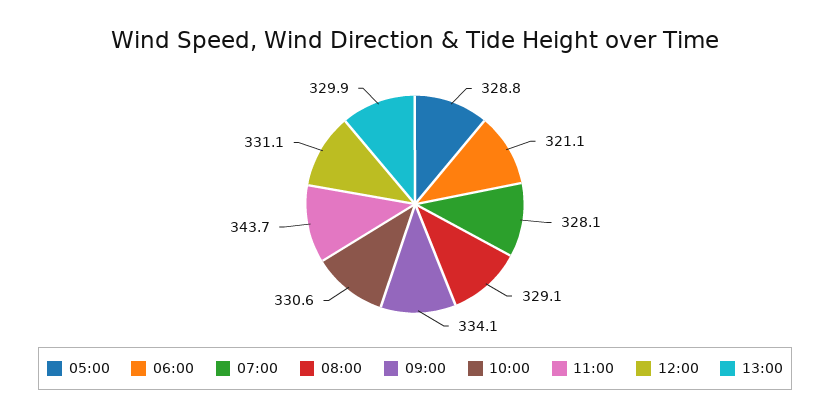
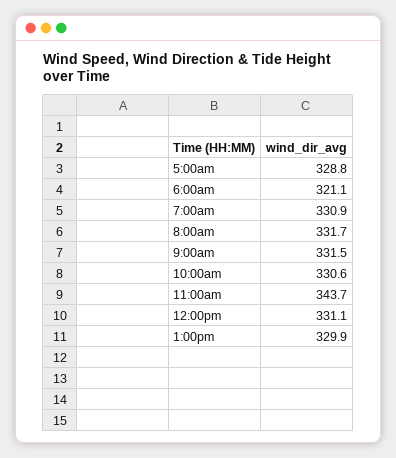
07:00: 328.1 -> 330.9
08:00: 329.1 -> 331.7
09:00: 334.1 -> 331.5

